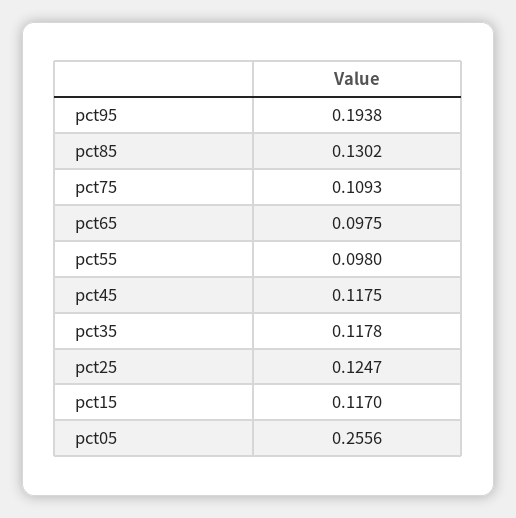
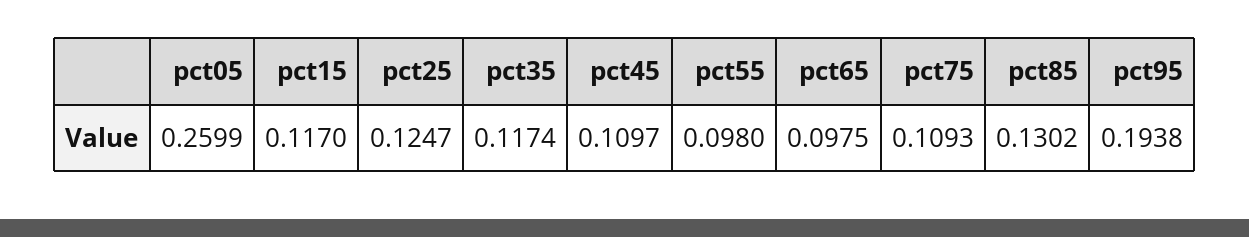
pct45: 0.1175 -> 0.1097
pct35: 0.1178 -> 0.1174
pct05: 0.2556 -> 0.2599

